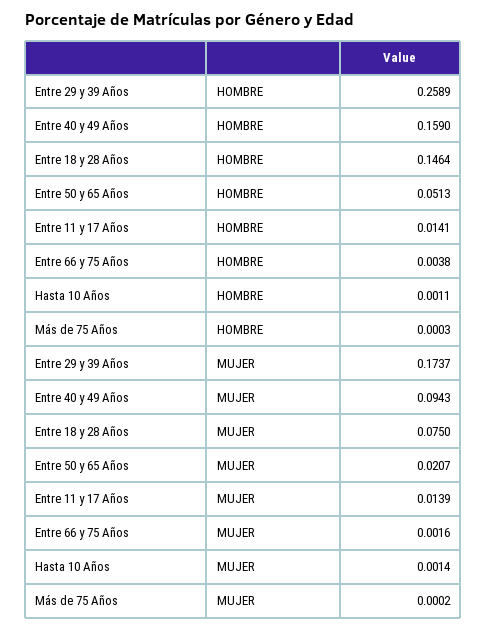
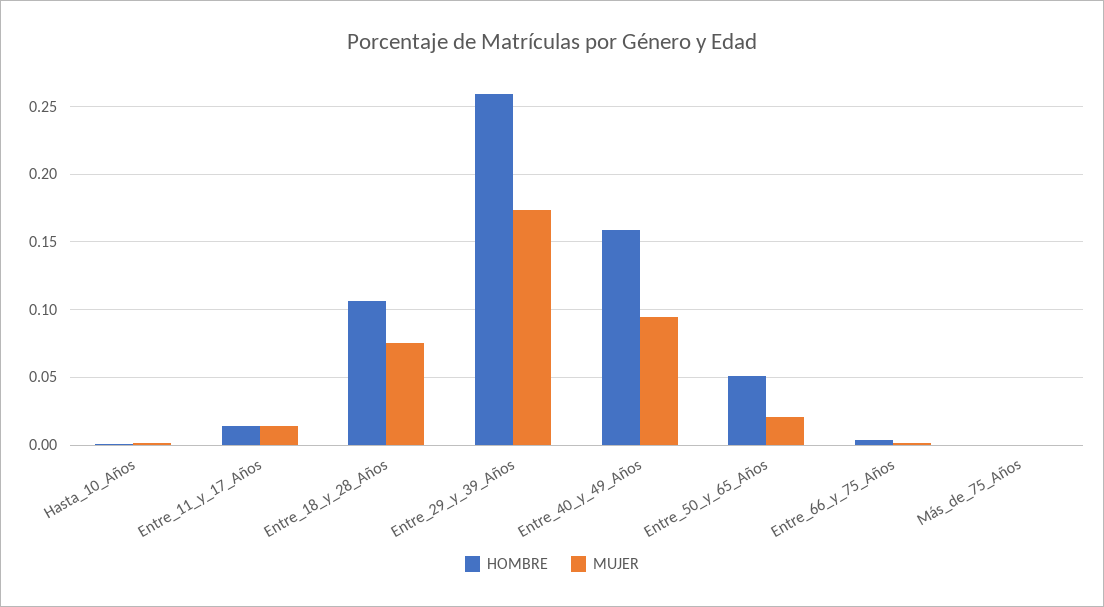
HOMBRE, Entre 18 y 28 Años: 0.1464 -> 0.105

